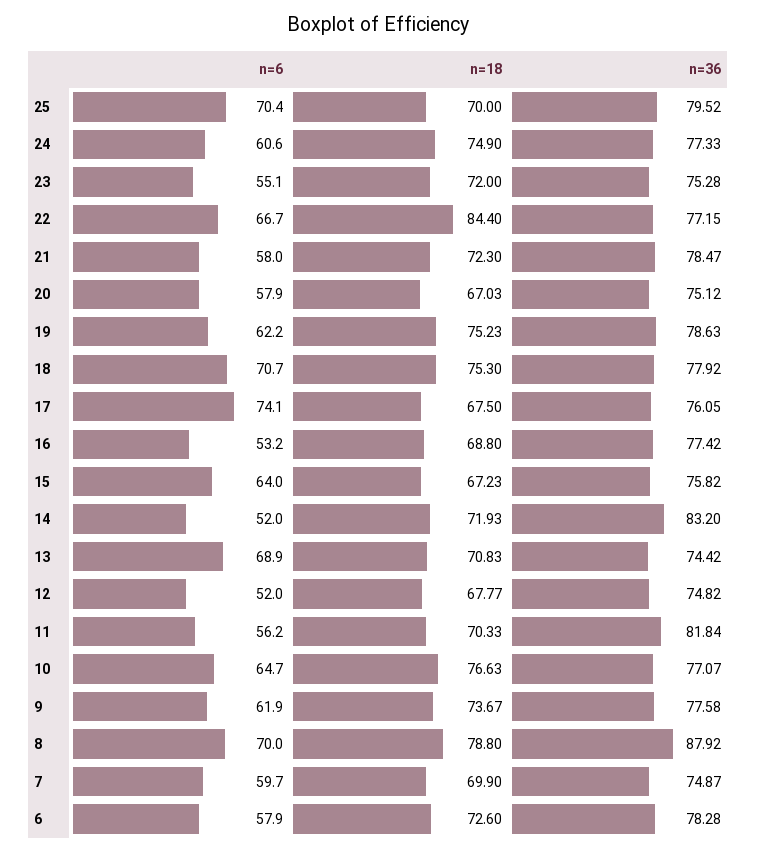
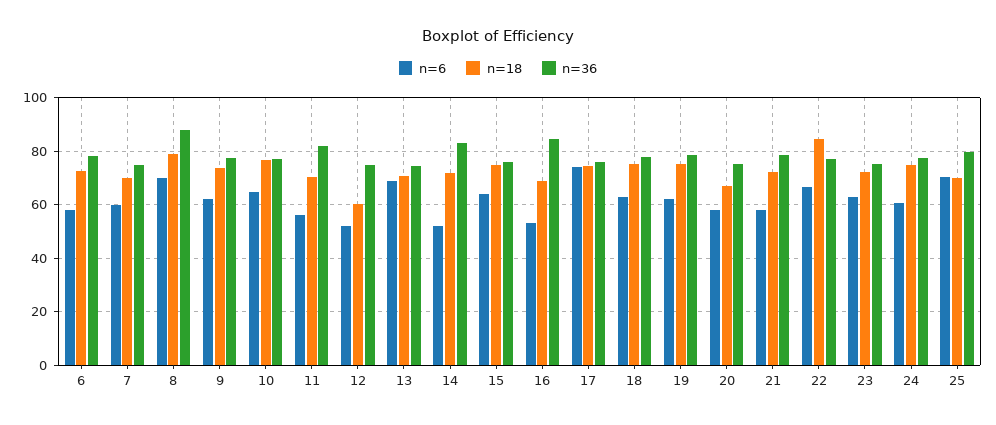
n=6, 23: 55.1 -> 62.5
n=6, 18: 70.7 -> 62.5
n=18, 17: 67.5 -> 75
n=36, 16: 77.42 -> 85
n=18, 15: 67.23 -> 75
n=18, 12: 67.77 -> 60

